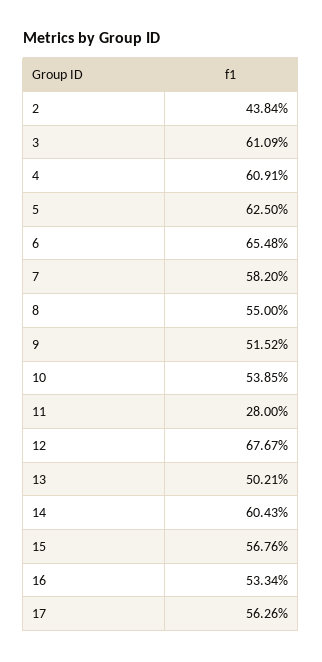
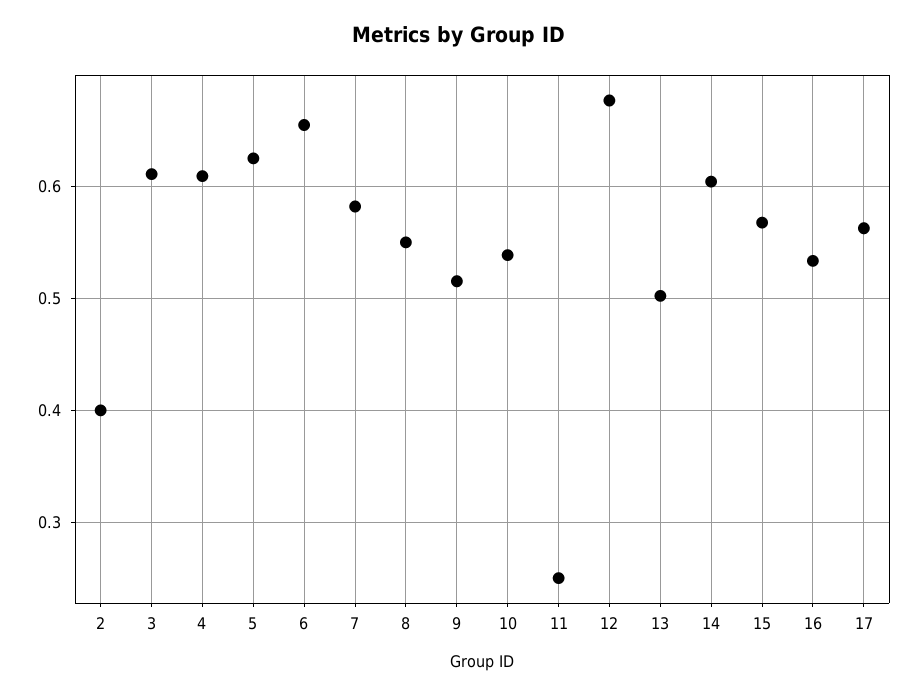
2: 0.4384 -> 0.4
11: 0.28 -> 0.25

